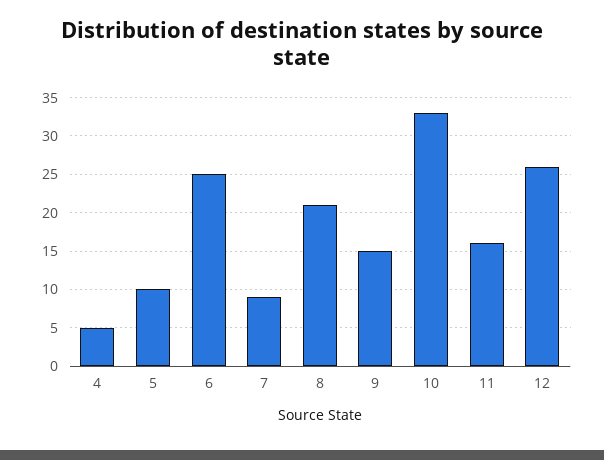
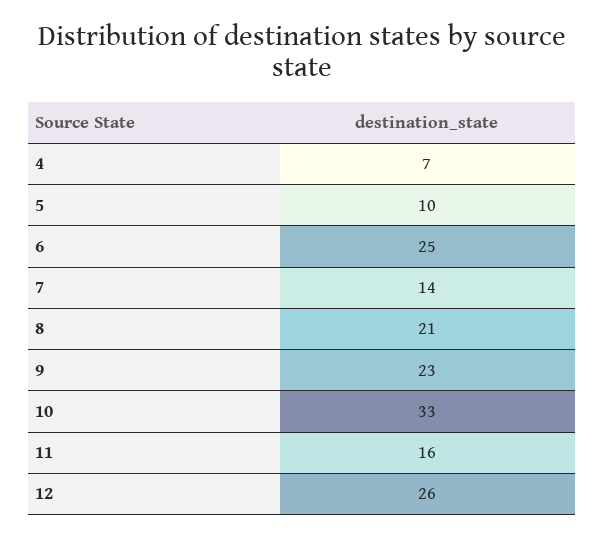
4: 5 -> 7
7: 9 -> 14
9: 15 -> 23

